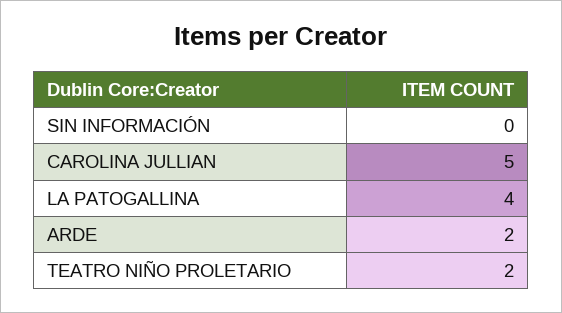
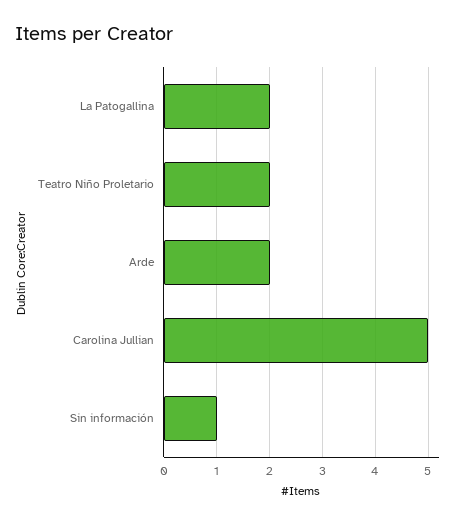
SIN INFORMACIÓN: 0 -> 1
LA PATOGALLINA: 4 -> 2

